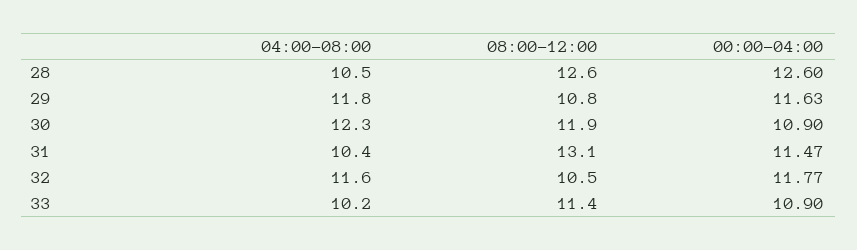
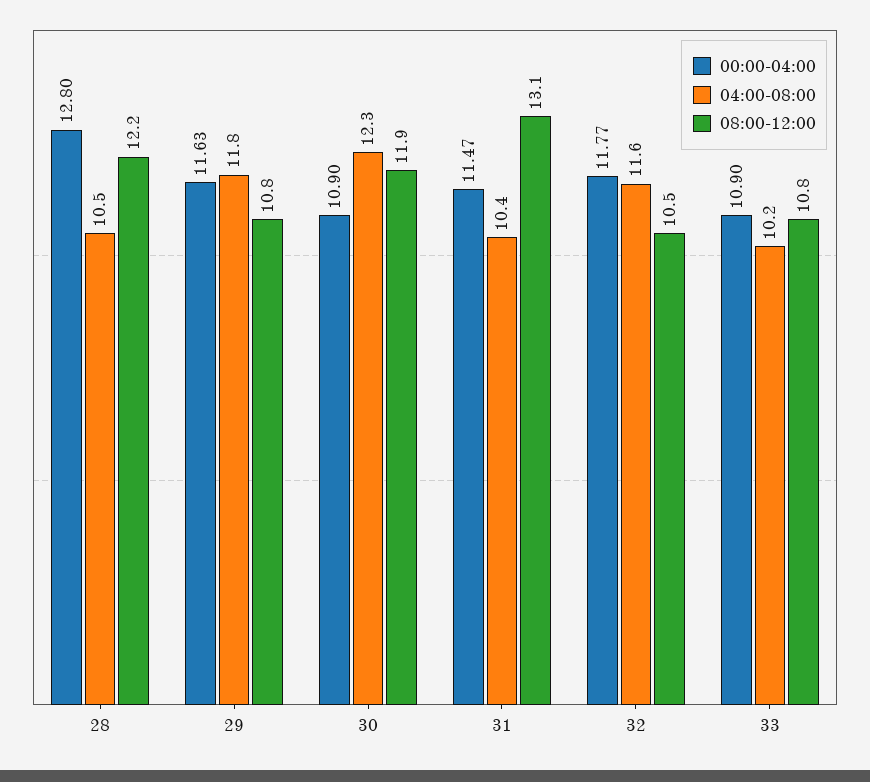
08:00-12:00, 28: 12.6 -> 12.2
00:00-04:00, 28: 12.6 -> 12.8
08:00-12:00, 33: 11.4 -> 10.8

